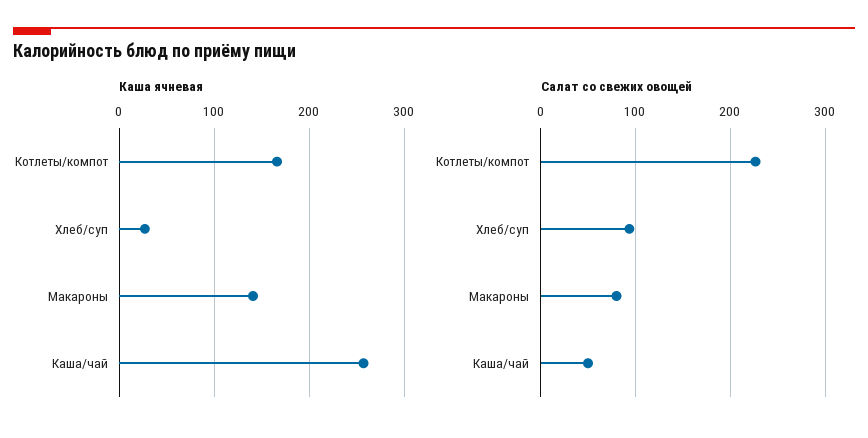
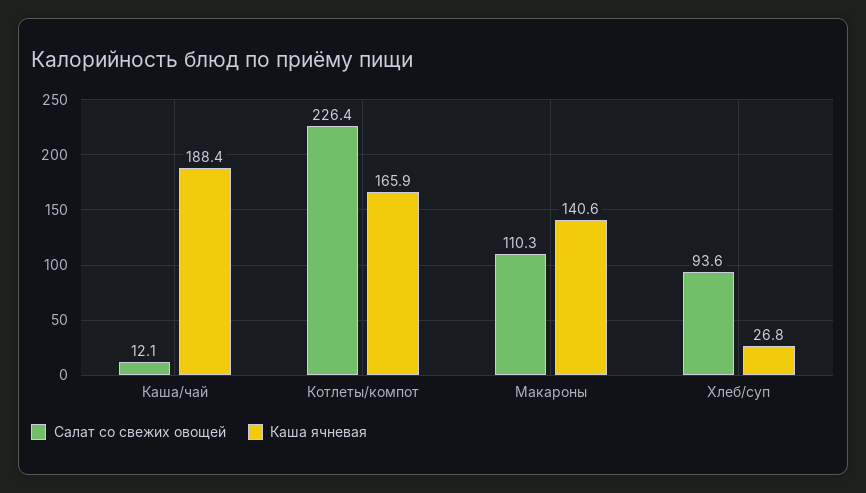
Каша ячневая, Каша/чай: 260 -> 188.4
Салат со свежих овощей, Макароны: 80 -> 110.3
Салат со свежих овощей, Каша/чай: 50 -> 12.1

